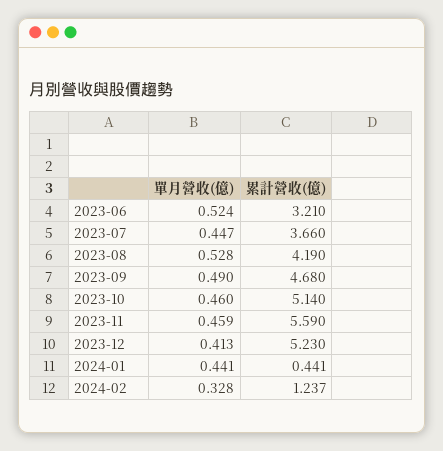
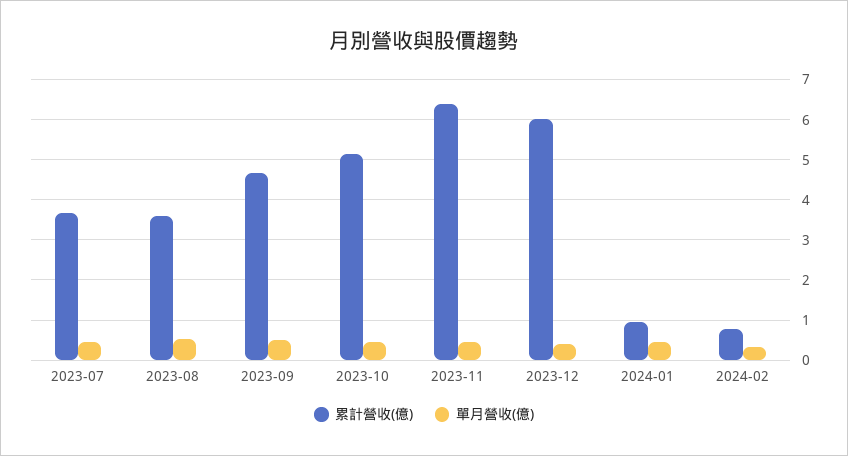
單月營收(億), 2023-06: 0.524 -> none
累計營收(億), 2023-06: 3.21 -> none
累計營收(億), 2023-08: 4.19 -> 3.6
累計營收(億), 2023-11: 5.59 -> 6.4
累計營收(億), 2023-12: 5.23 -> 6
累計營收(億), 2024-01: 0.441 -> 1
累計營收(億), 2024-02: 1.237 -> 0.8

